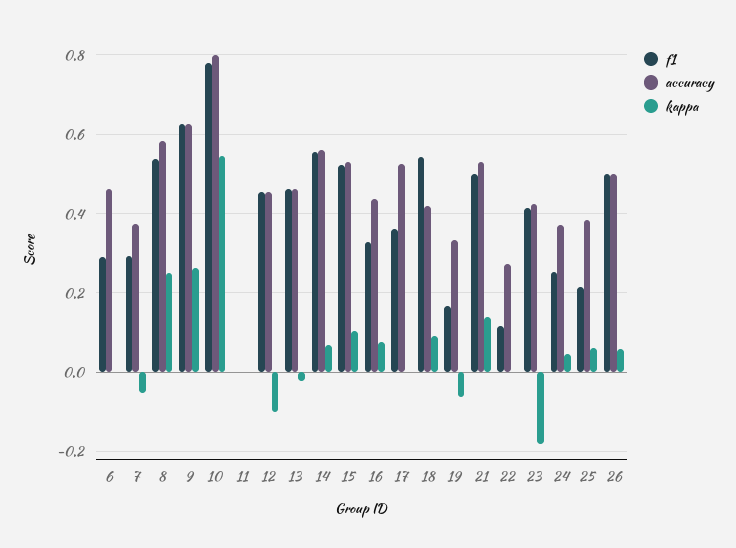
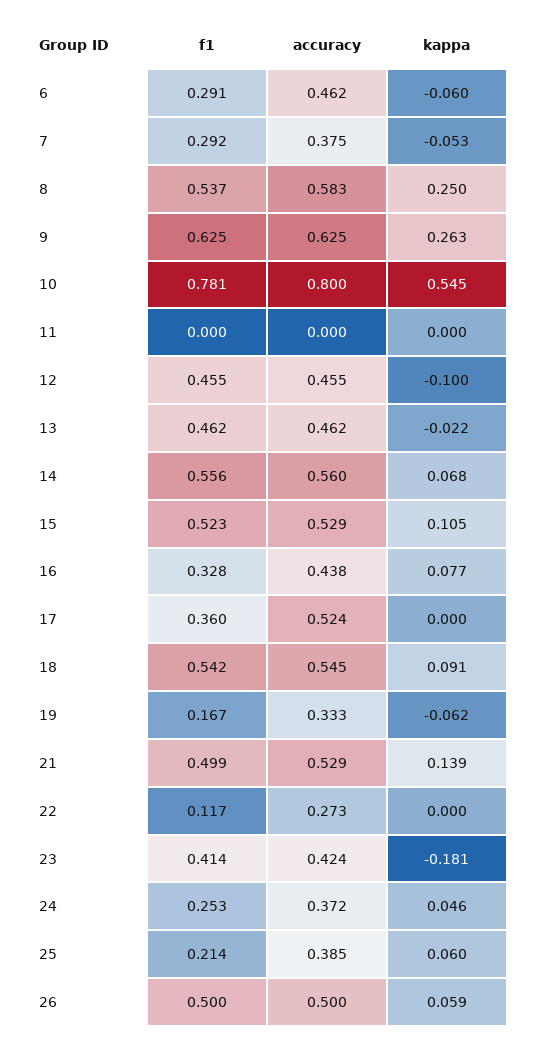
kappa, 6: 0 -> -0.06
accuracy, 18: 0.42 -> 0.545

